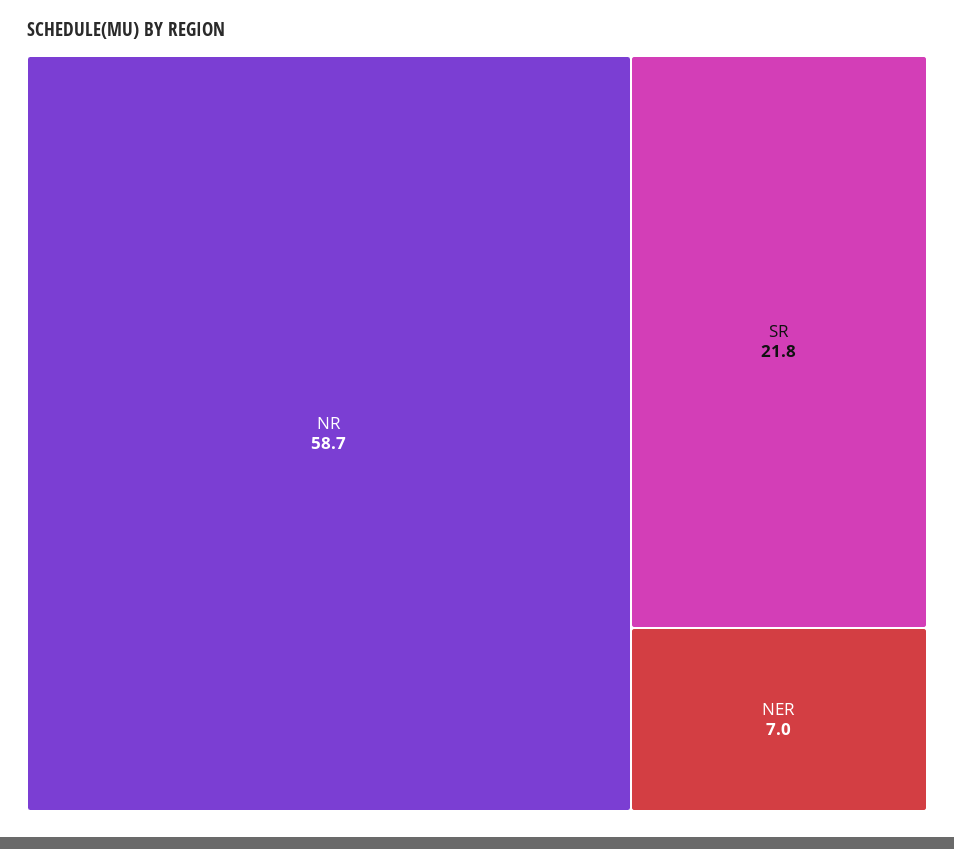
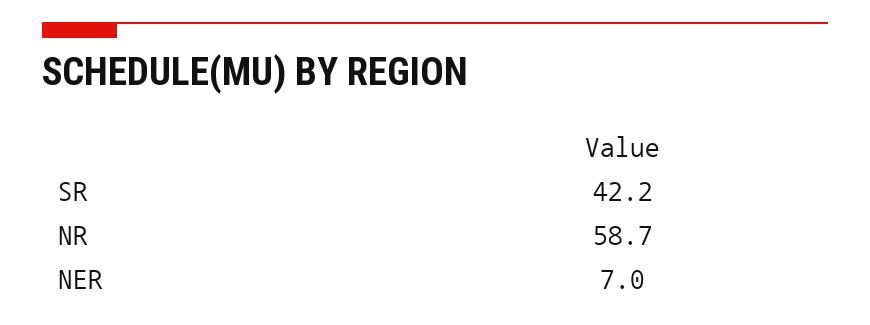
SR: 21.8 -> 42.2

